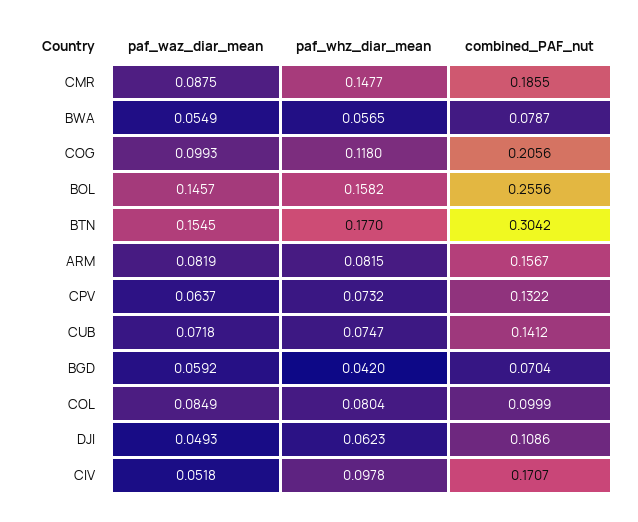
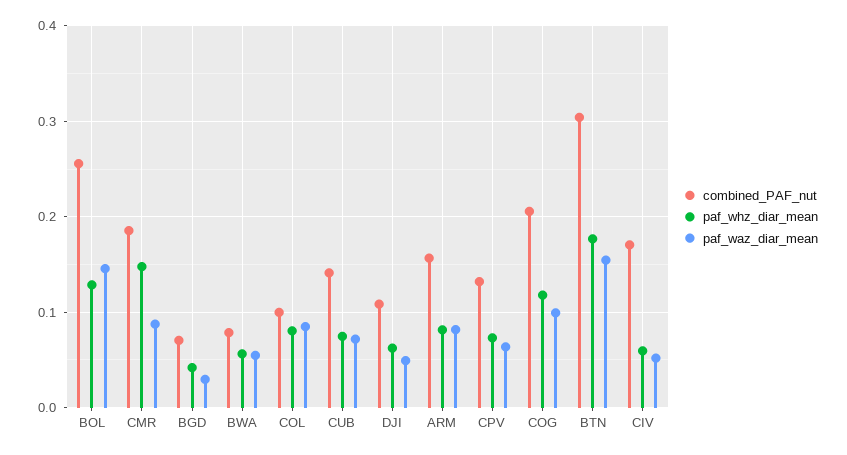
paf_whz_diar_mean, BOL: 0.1582 -> 0.13
paf_waz_diar_mean, BGD: 0.0592 -> 0.03
paf_whz_diar_mean, CIV: 0.0978 -> 0.06

